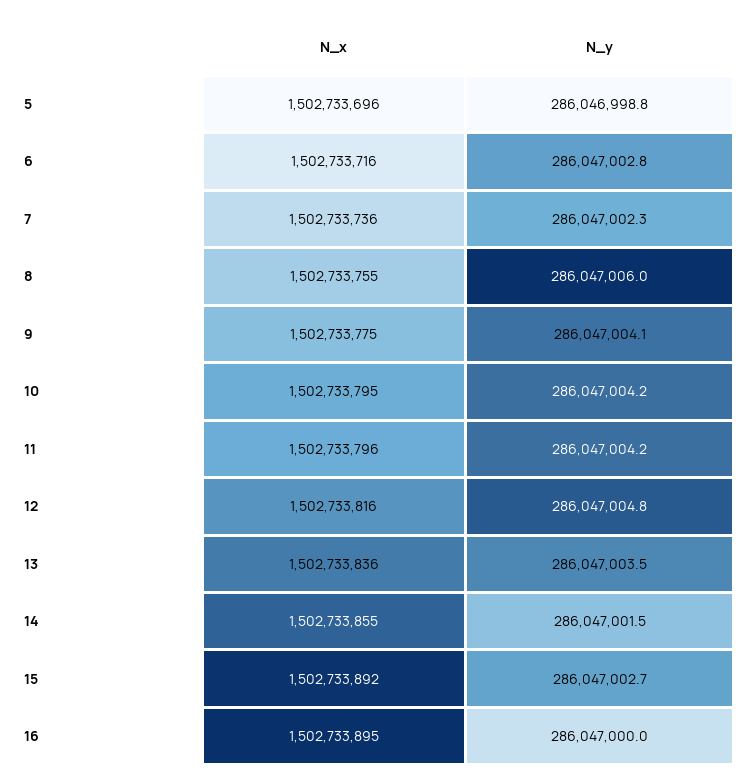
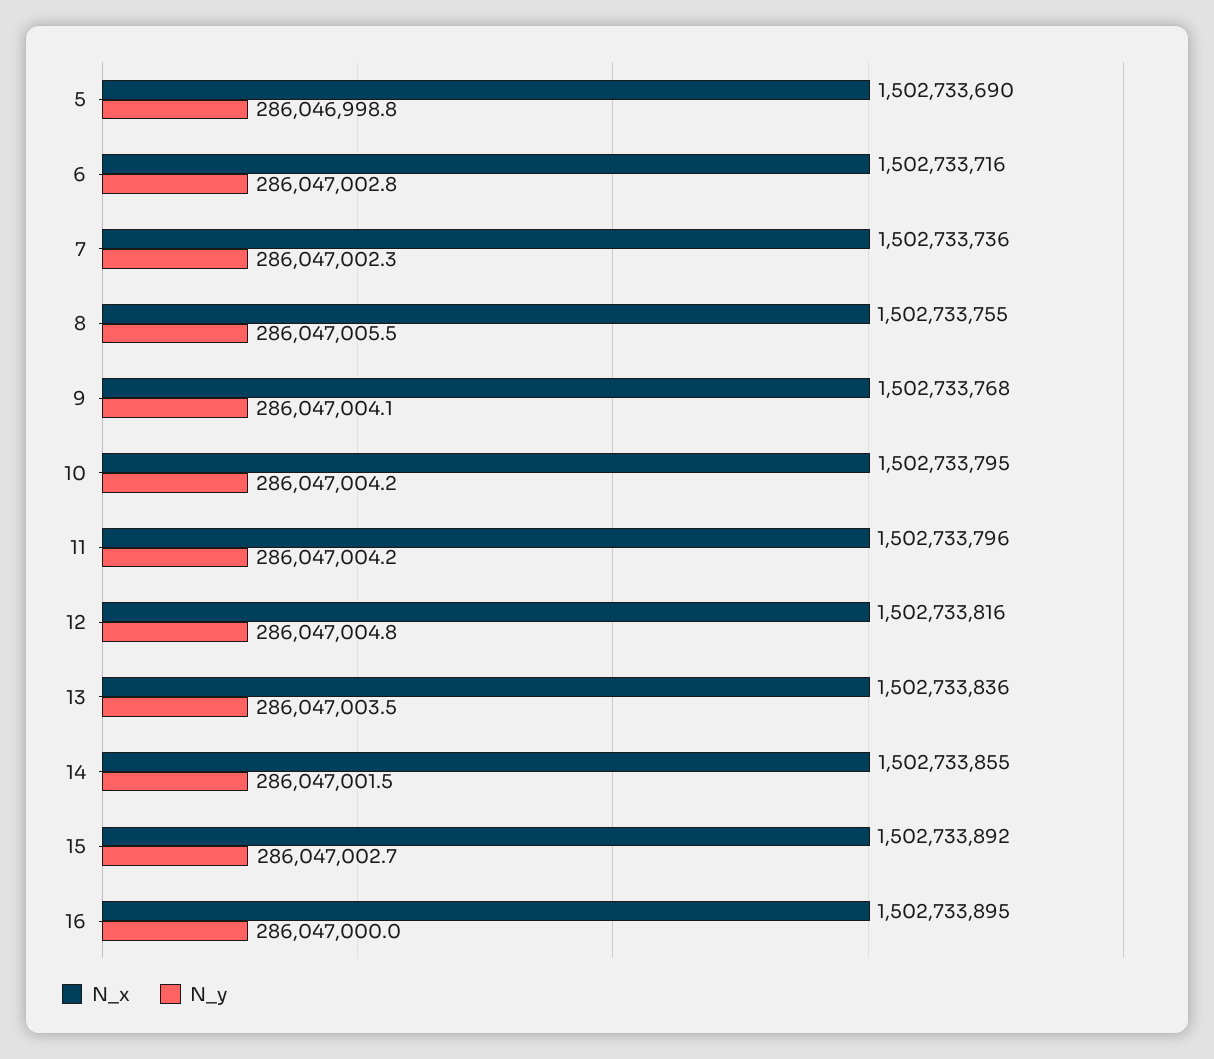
N_x, 5: 1502733696 -> 1502733690
N_y, 8: 286047006 -> 286047005.5
N_x, 9: 1502733775 -> 1502733768

